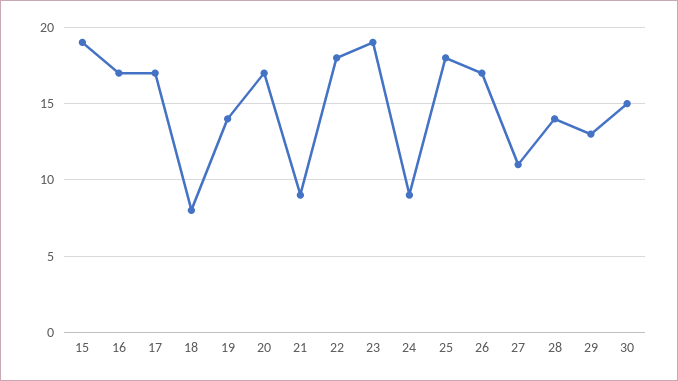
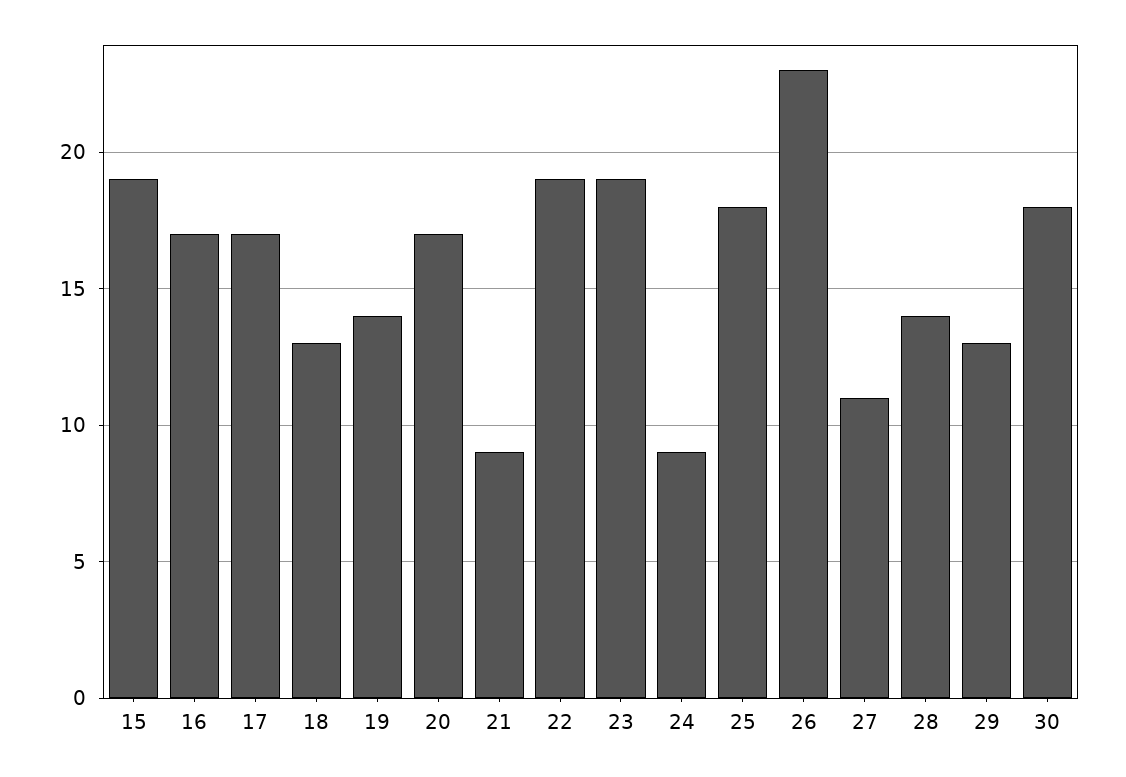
18: 8 -> 13
22: 18 -> 19
26: 17 -> 23
30: 15 -> 18

